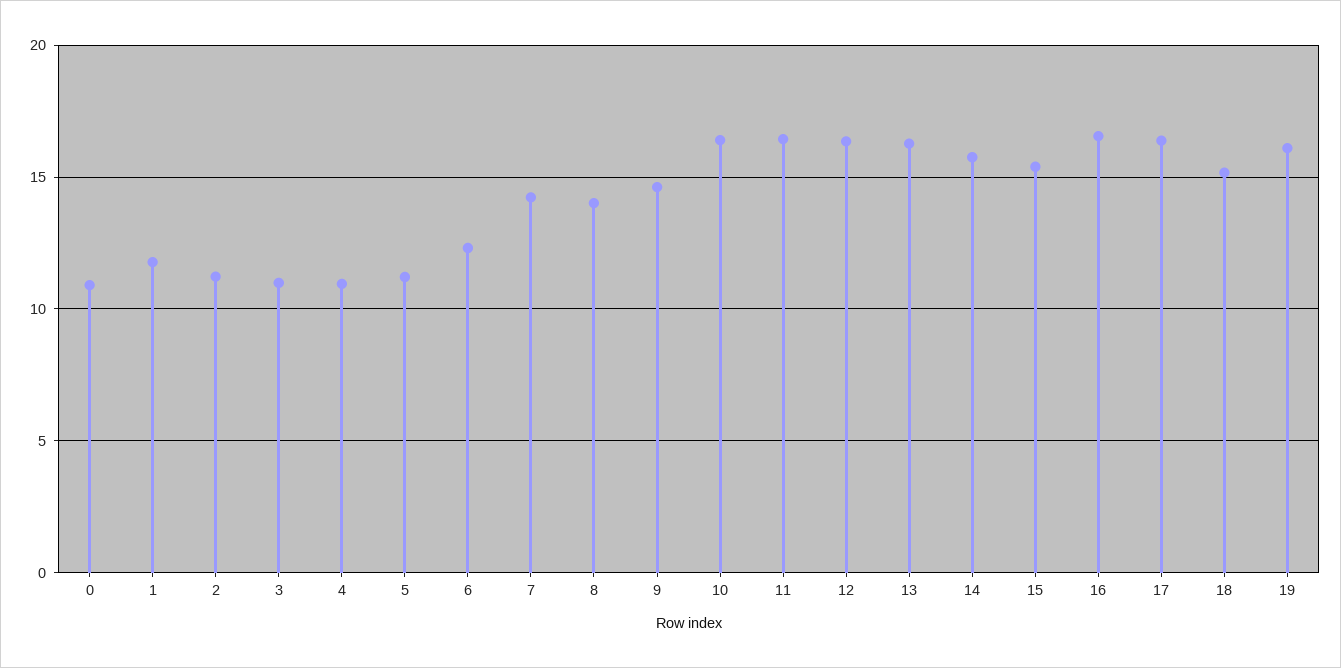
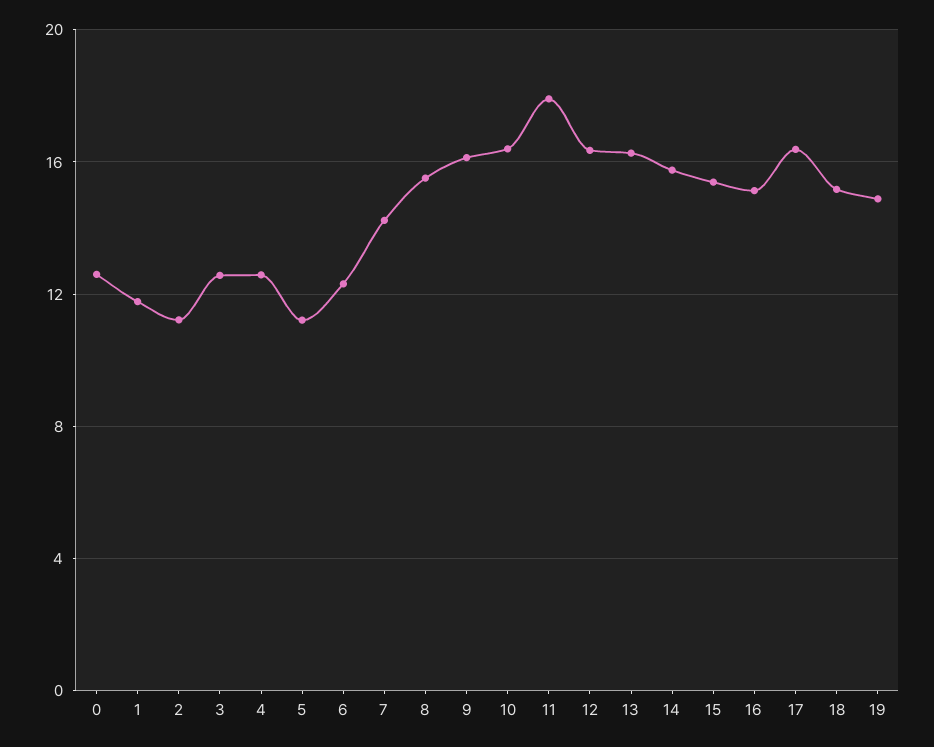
0: 11 -> 12.5
3: 11 -> 12.5
4: 11 -> 12.5
8: 14 -> 15.5
9: 14.5 -> 16
11: 16.5 -> 18
16: 16.5 -> 15
19: 16 -> 15

